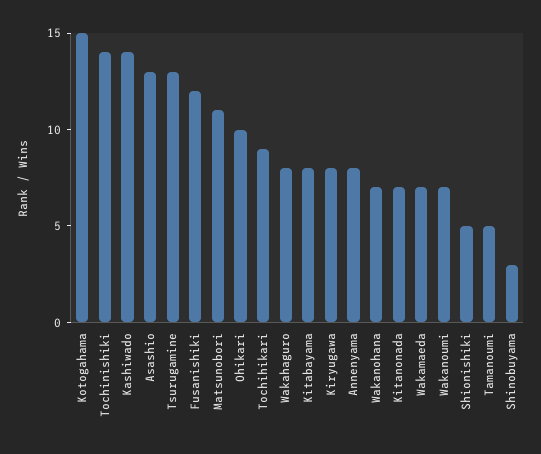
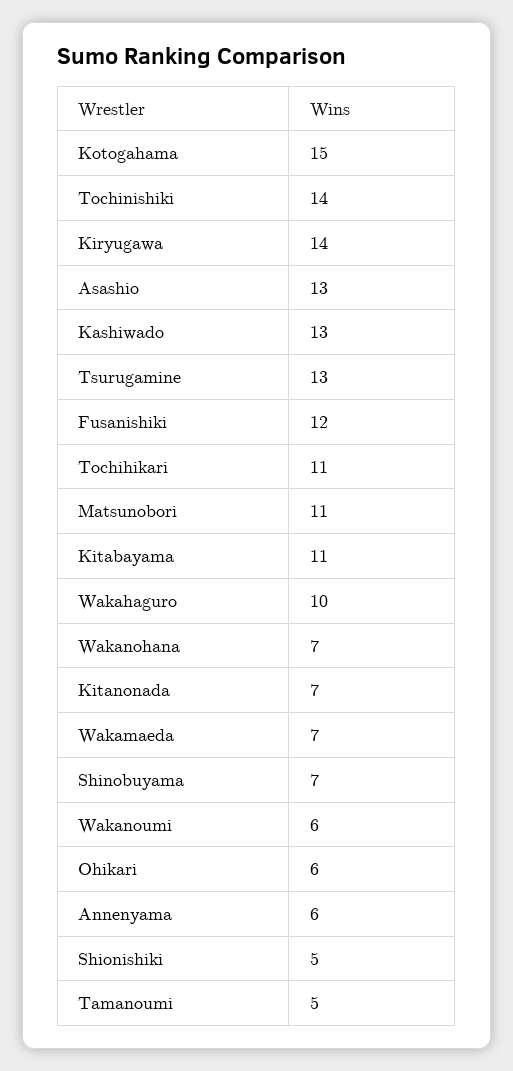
Kashiwado: 14 -> 13
Ohikari: 10 -> 6
Tochihikari: 9 -> 11
Wakahaguro: 8 -> 10
Kitabayama: 8 -> 11
Kiryugawa: 8 -> 14
Annenyama: 8 -> 6
Wakanoumi: 7 -> 6
Shinobuyama: 3 -> 7

